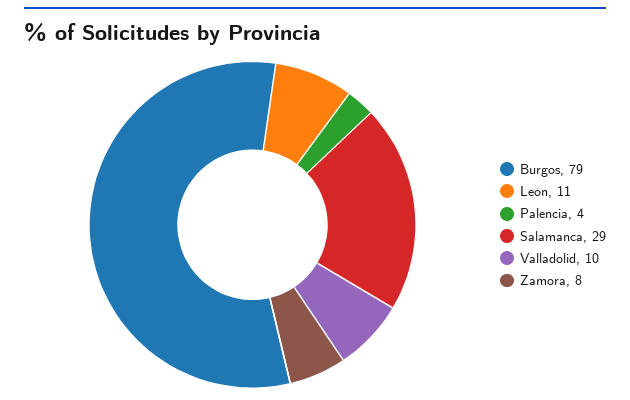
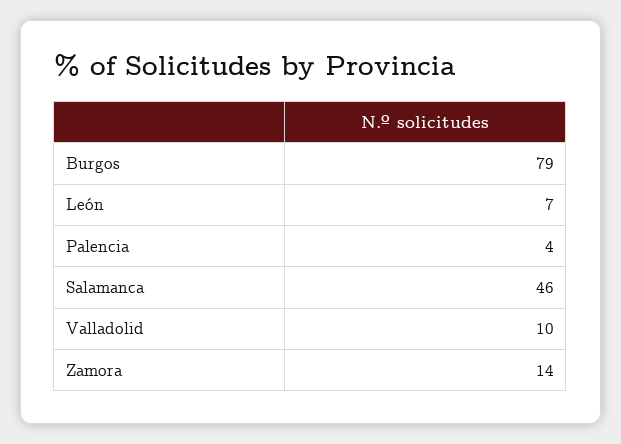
León: 11 -> 7
Salamanca: 29 -> 46
Zamora: 8 -> 14

